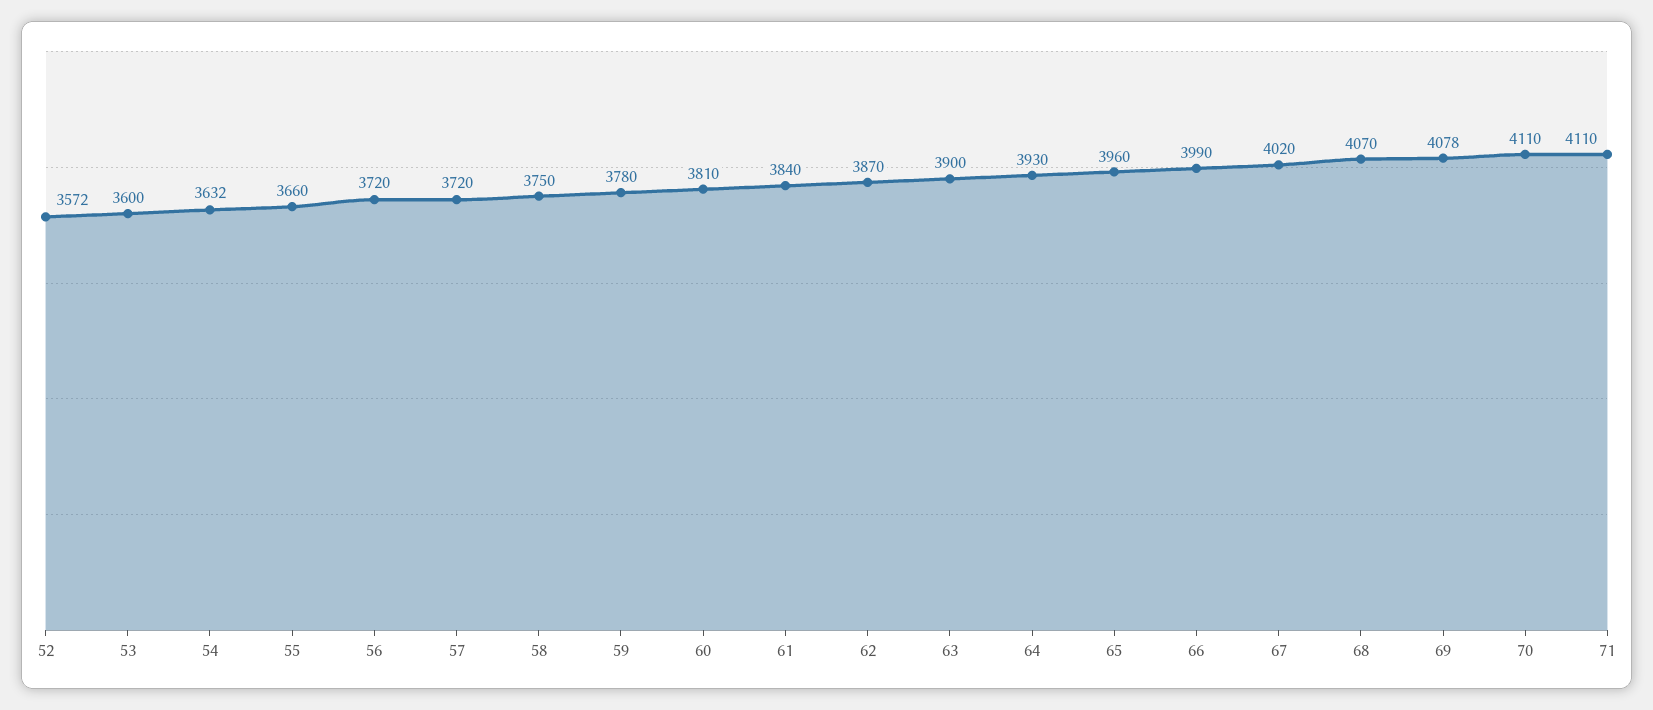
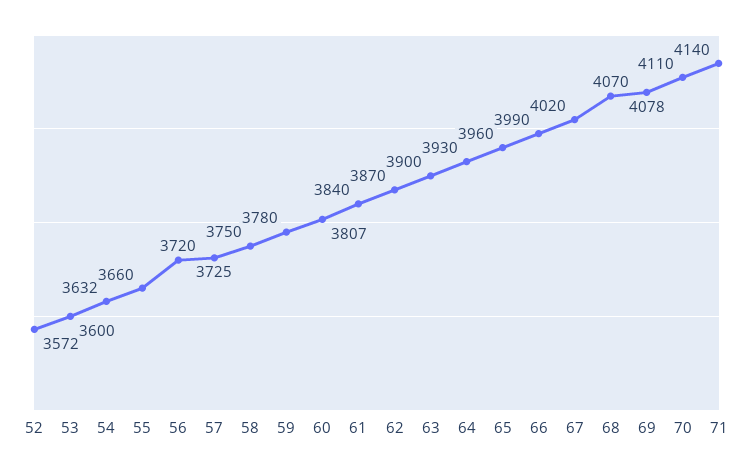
57: 3720 -> 3725
60: 3810 -> 3807
71: 4110 -> 4140

